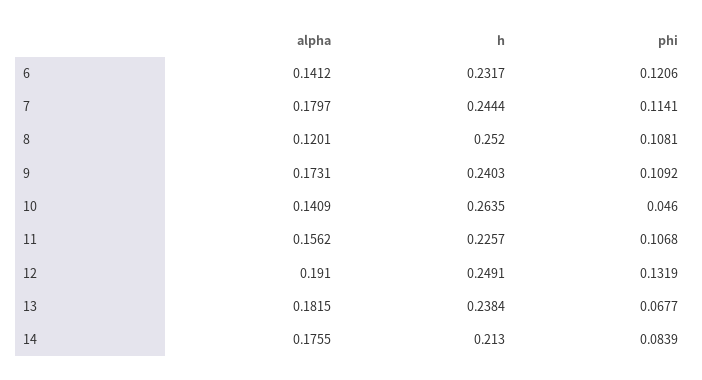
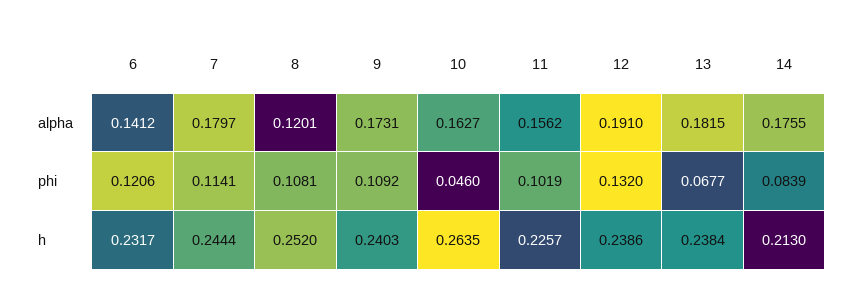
alpha, 10: 0.1409 -> 0.1627
phi, 11: 0.1068 -> 0.1019
h, 12: 0.2491 -> 0.2386
phi, 12: 0.1319 -> 0.132

